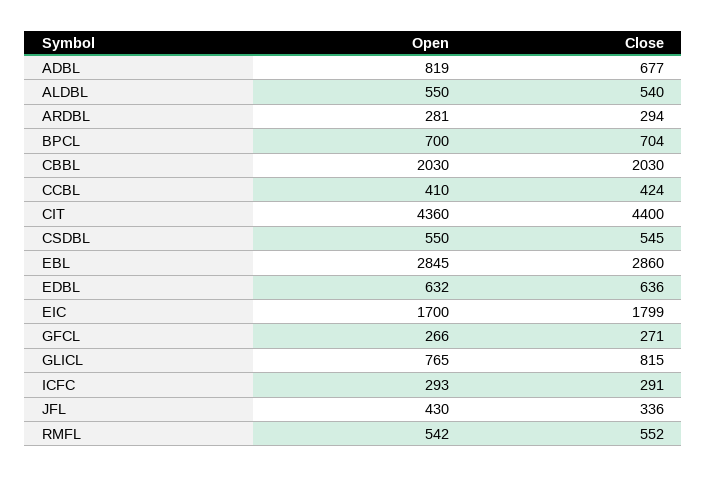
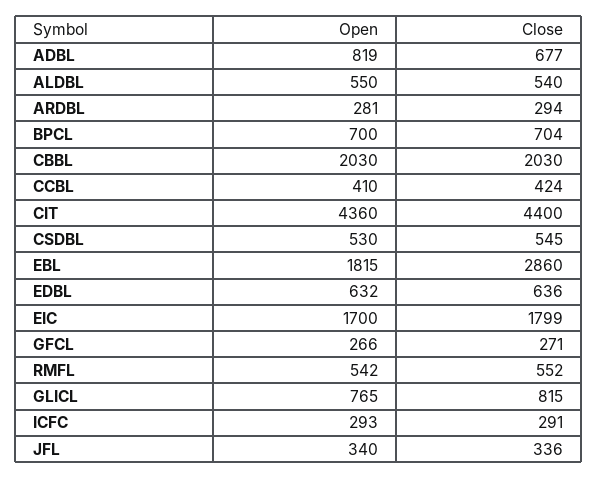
Open, CSDBL: 550 -> 530
Open, EBL: 2845 -> 1815
Open, JFL: 430 -> 340

